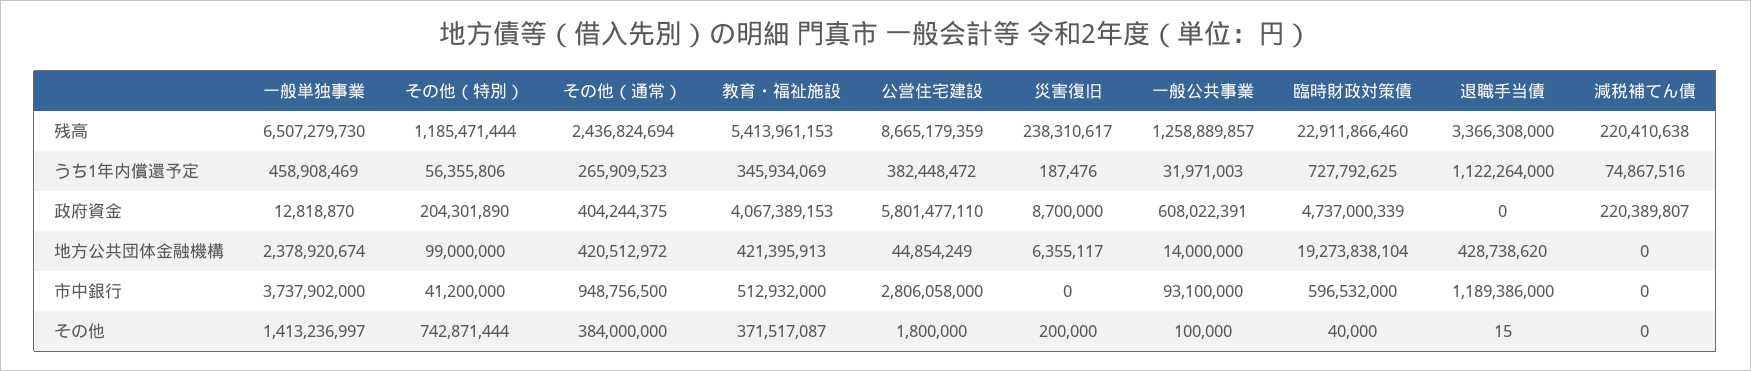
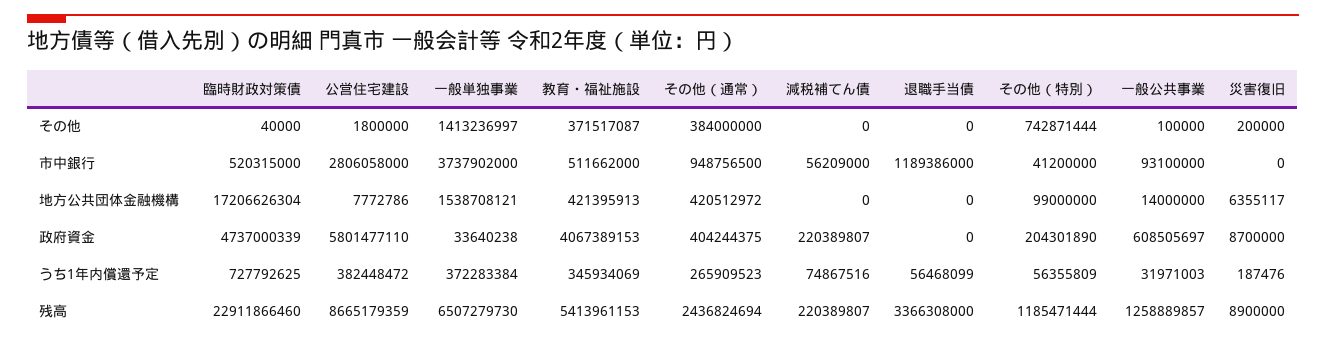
災害復旧, 残高: 238310617 -> 8900000
減税補てん債, 残高: 220410638 -> 220389807
一般単独事業, うち1年内償還予定: 458908469 -> 372283384
その他（特別）, うち1年内償還予定: 56355806 -> 56355809
退職手当債, うち1年内償還予定: 1122264000 -> 56468099
一般単独事業, 政府資金: 12818870 -> 33640238
一般公共事業, 政府資金: 608022391 -> 608505697
一般単独事業, 地方公共団体金融機構: 2378920674 -> 1538708121
公営住宅建設, 地方公共団体金融機構: 44854249 -> 7772786
臨時財政対策債, 地方公共団体金融機構: 19273838104 -> 17206626304
退職手当債, 地方公共団体金融機構: 428738620 -> 0
教育・福祉施設, 市中銀行: 512932000 -> 511662000
臨時財政対策債, 市中銀行: 596532000 -> 520315000
減税補てん債, 市中銀行: 0 -> 56209000
退職手当債, その他: 15 -> 0

